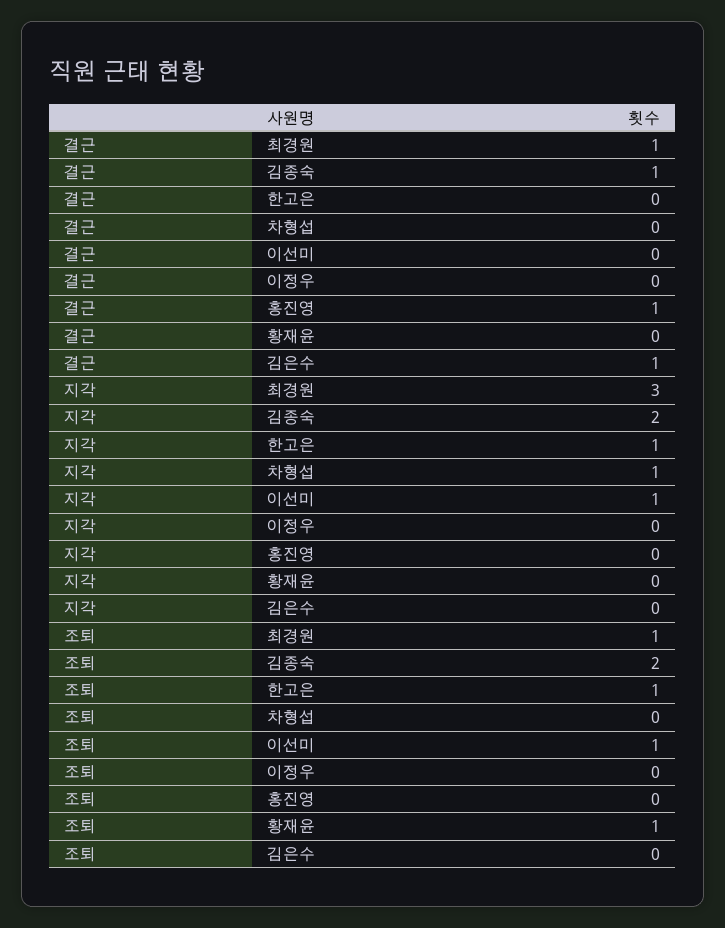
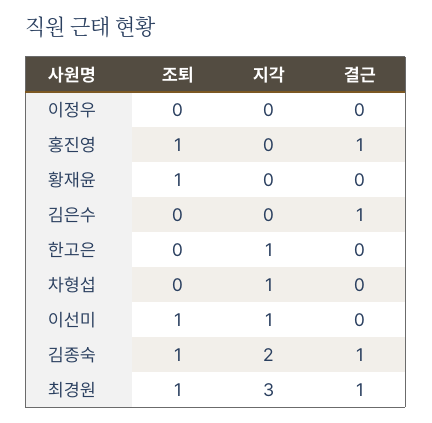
조퇴, 김종숙: 2 -> 1
조퇴, 한고은: 1 -> 0
조퇴, 홍진영: 0 -> 1

